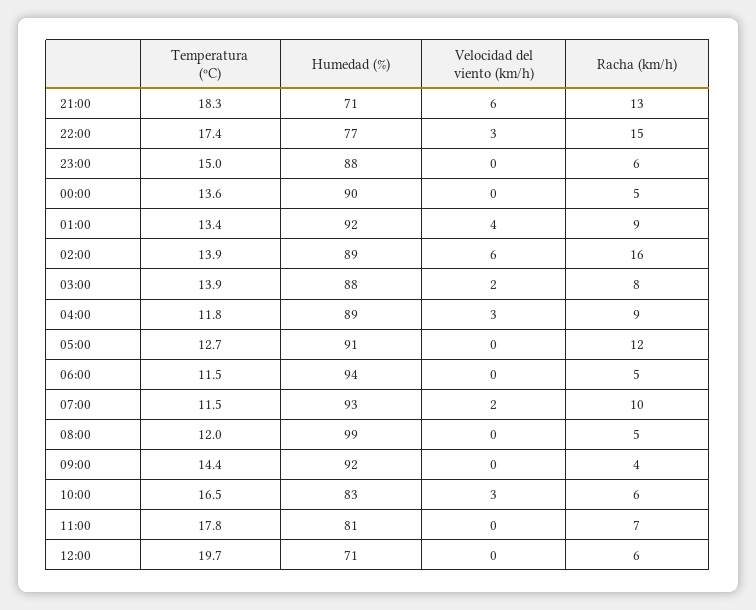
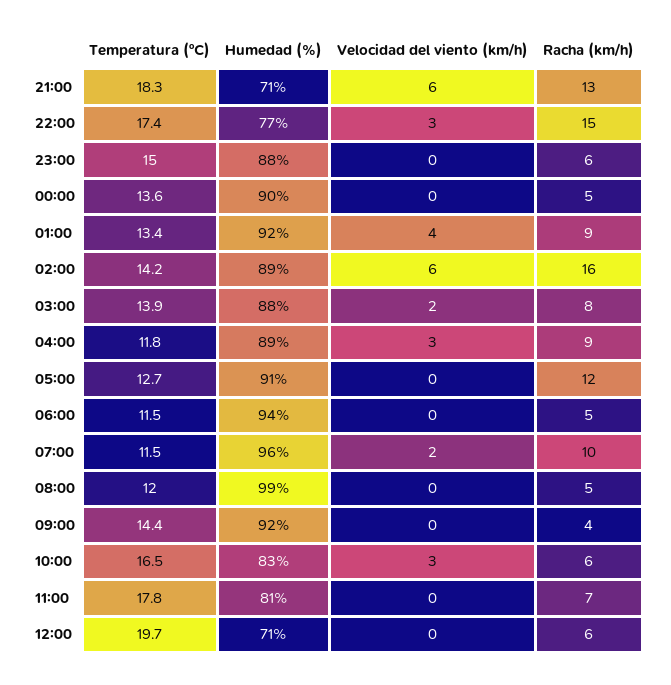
Temperatura (ºC), 02:00: 13.9 -> 14.2
Humedad (%), 07:00: 93 -> 96

